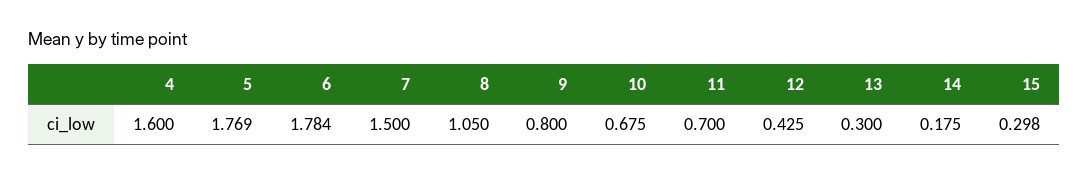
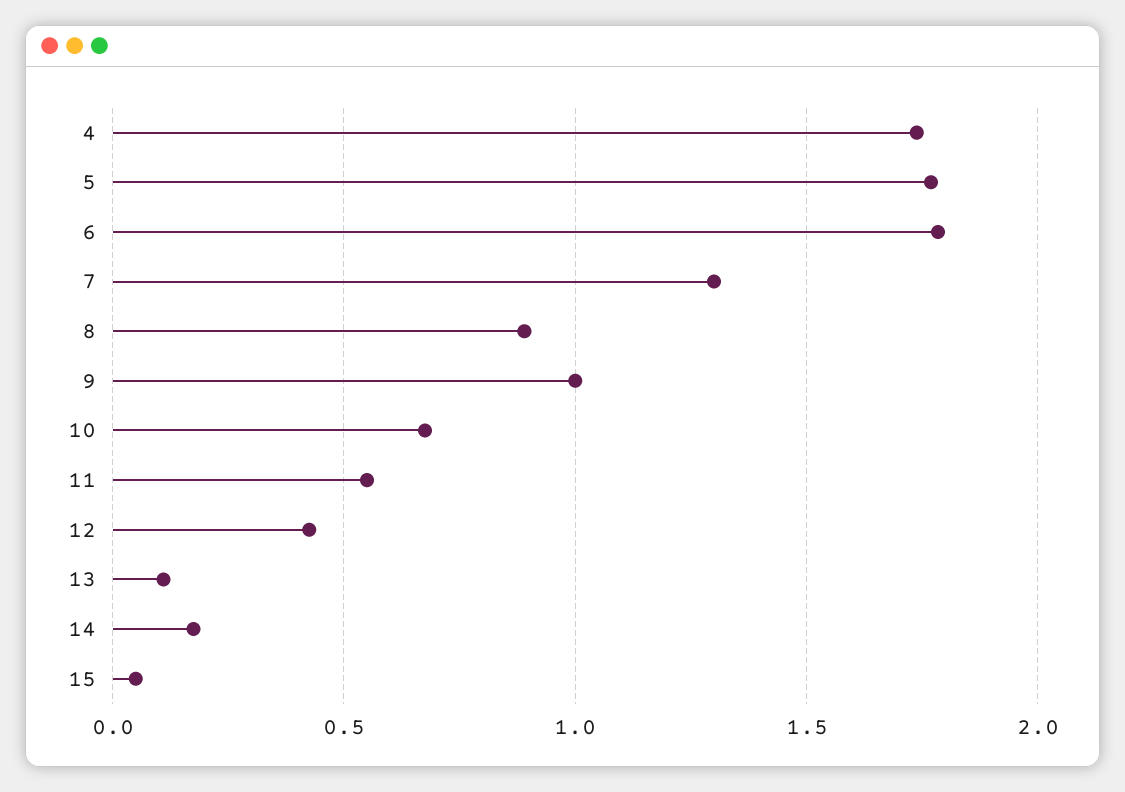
4: 1.6 -> 1.75
7: 1.5 -> 1.3
8: 1.05 -> 0.9
9: 0.8 -> 1
11: 0.7 -> 0.55
13: 0.3 -> 0.1
15: 0.298 -> 0.05

